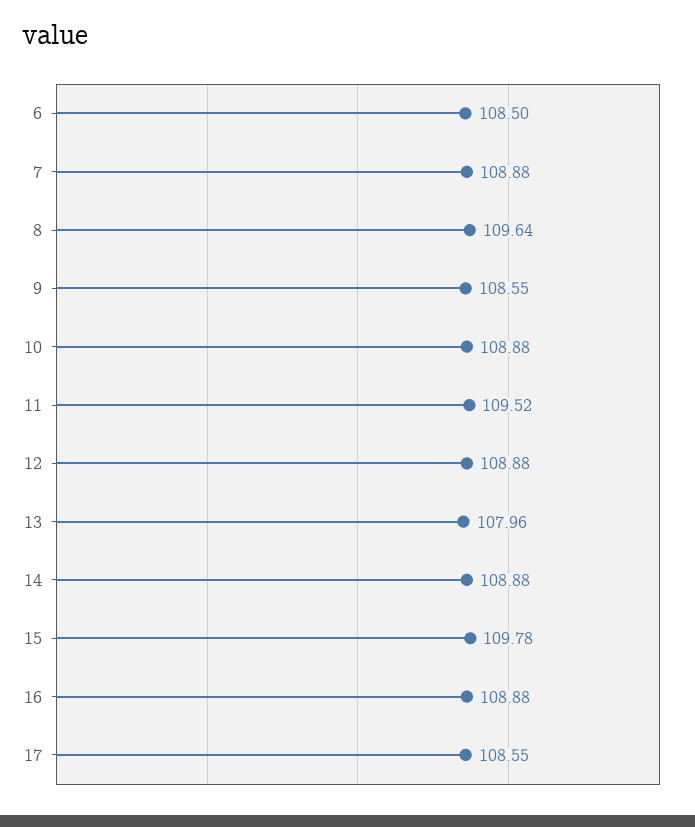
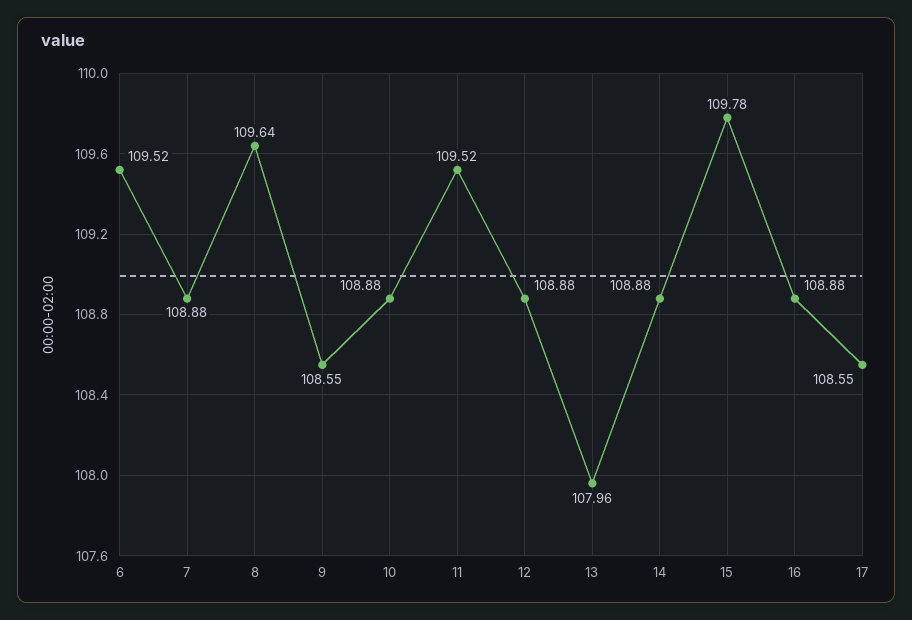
6: 108.5 -> 109.52

